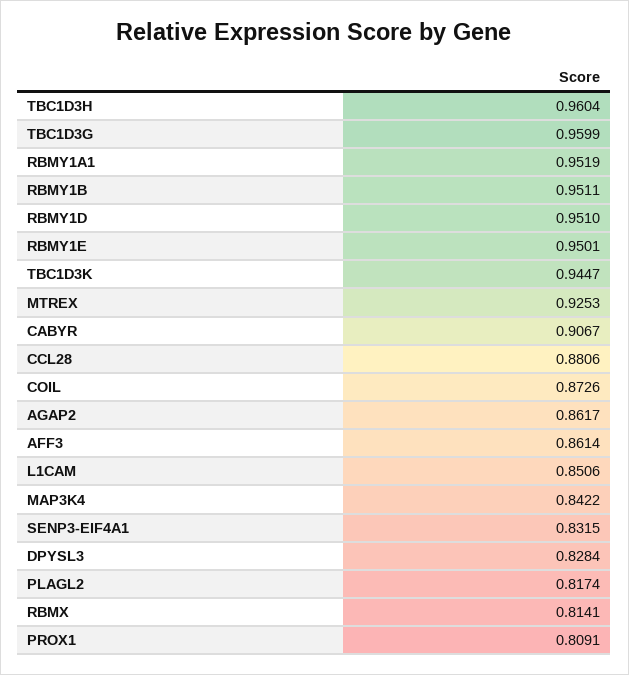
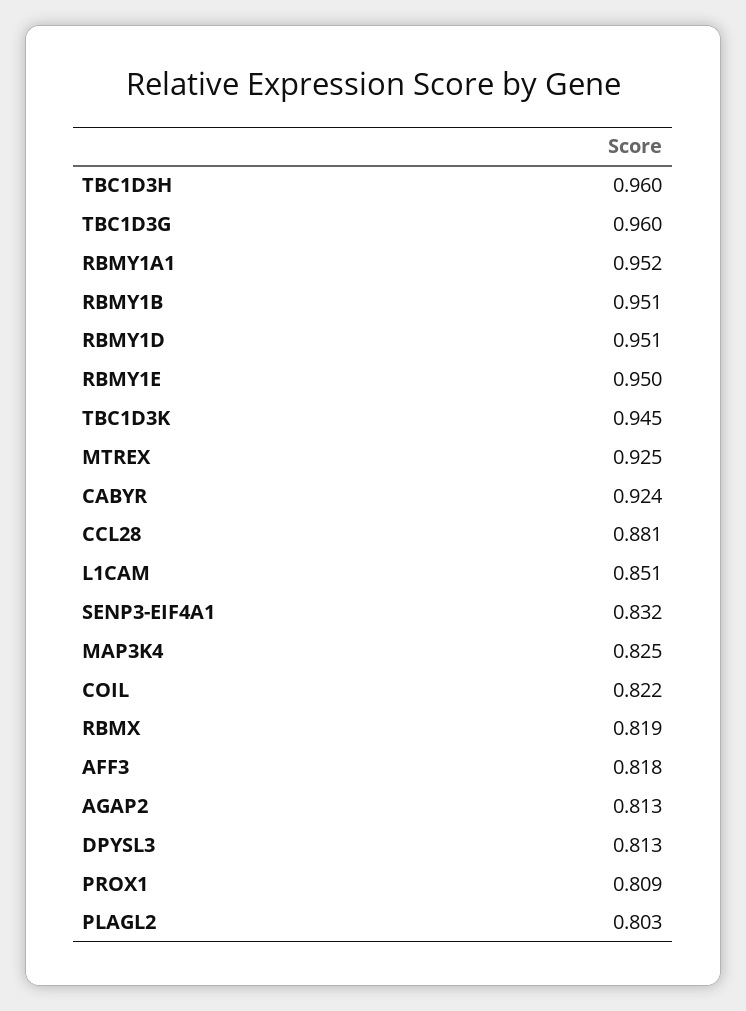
CABYR: 0.9067 -> 0.924
COIL: 0.8726 -> 0.822
AGAP2: 0.8617 -> 0.813
AFF3: 0.8614 -> 0.818
MAP3K4: 0.8422 -> 0.825
DPYSL3: 0.8284 -> 0.813
PLAGL2: 0.8174 -> 0.803
RBMX: 0.8141 -> 0.819

